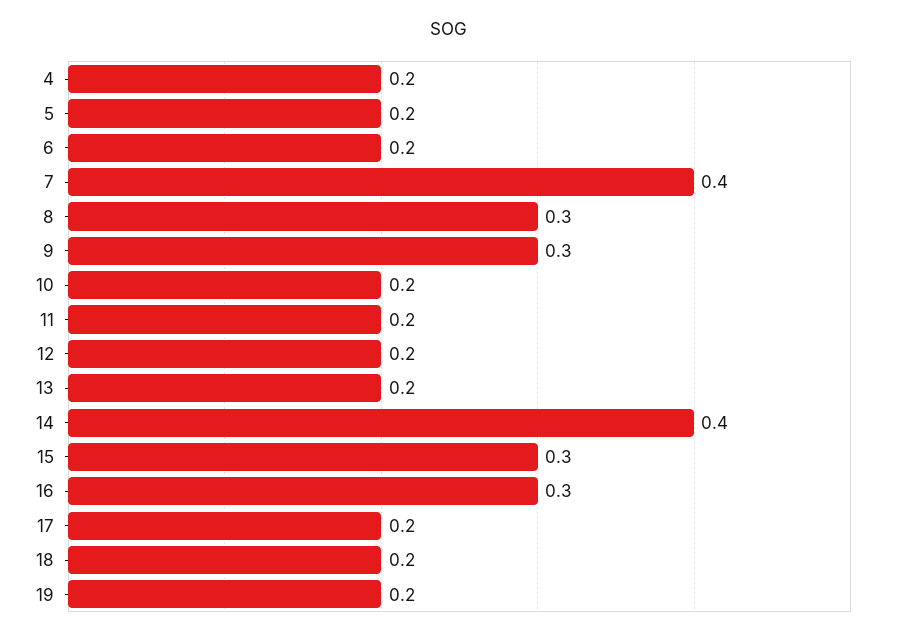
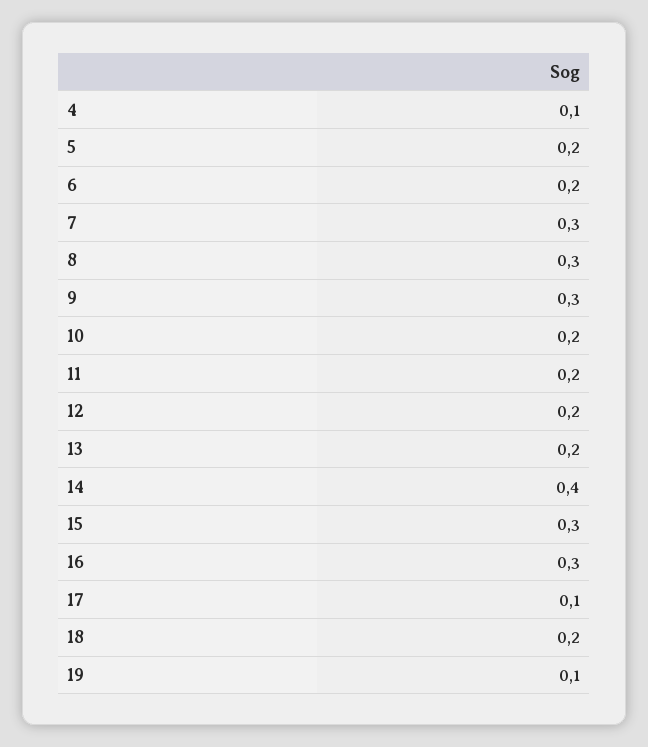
4: 0.2 -> 0.1
7: 0.4 -> 0.3
17: 0.2 -> 0.1
19: 0.2 -> 0.1

